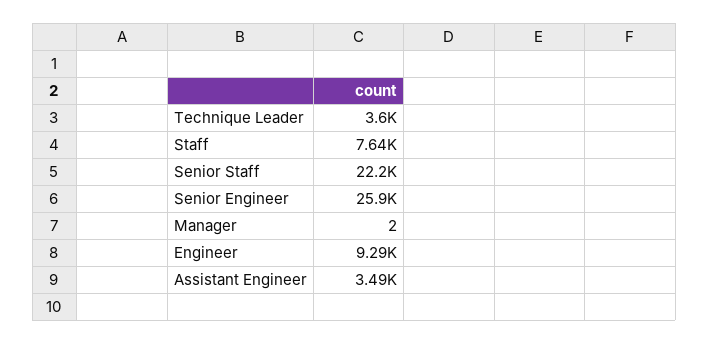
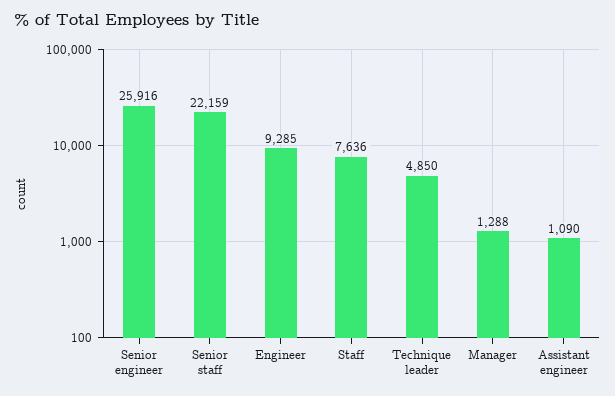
Technique Leader: 3600 -> 4850
Manager: 2 -> 1288
Assistant Engineer: 3490 -> 1090

